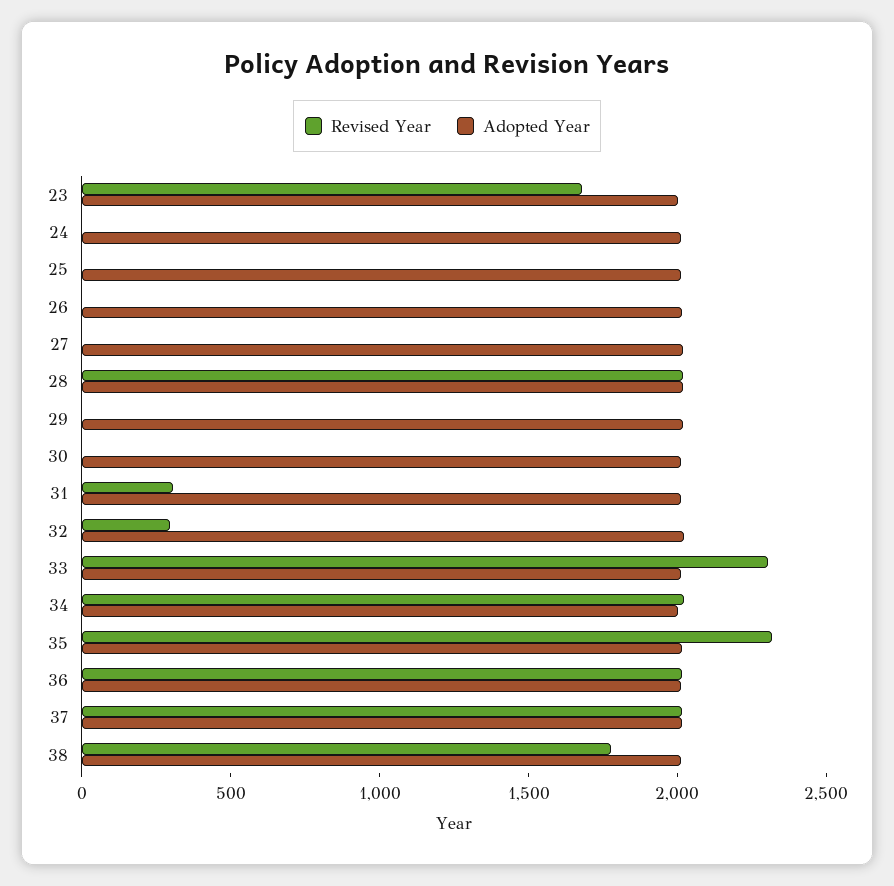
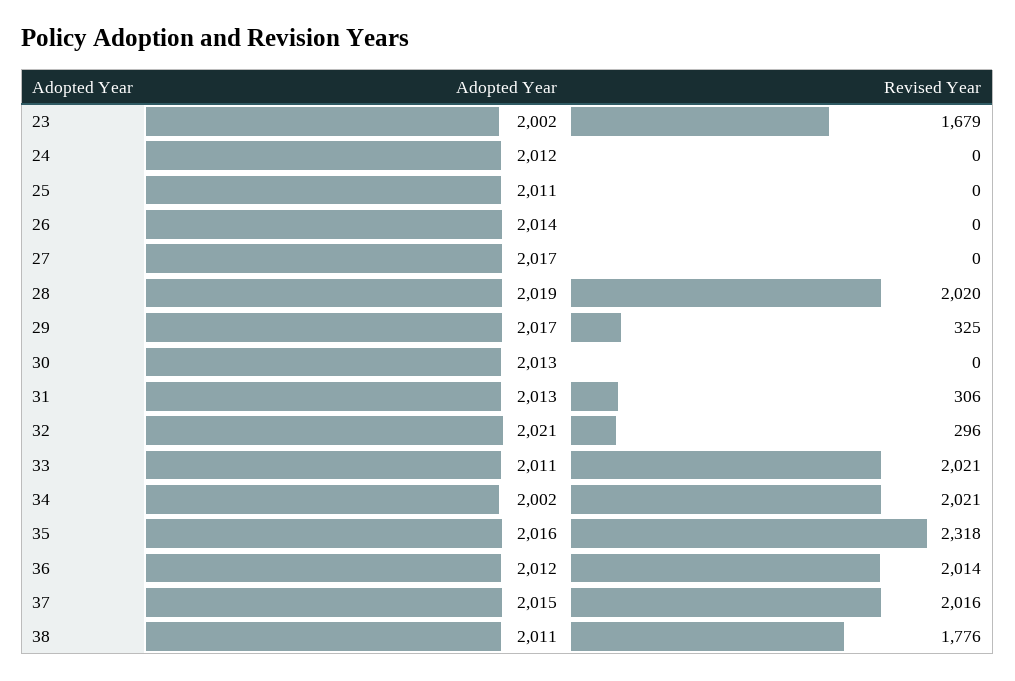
Revised Year, 29: 0 -> 325
Revised Year, 33: 2300 -> 2021

